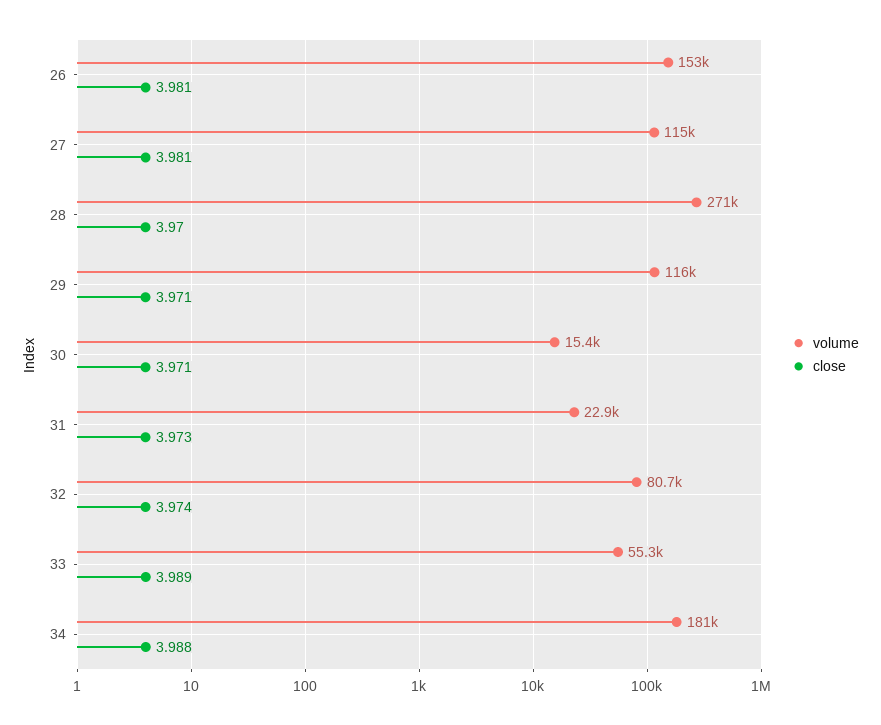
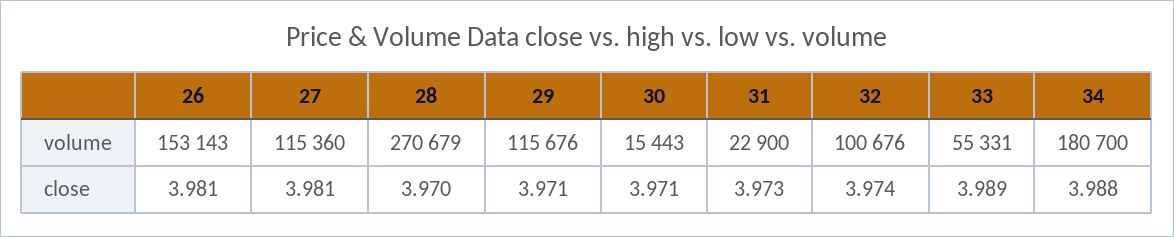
volume, 32: 80700 -> 100676

